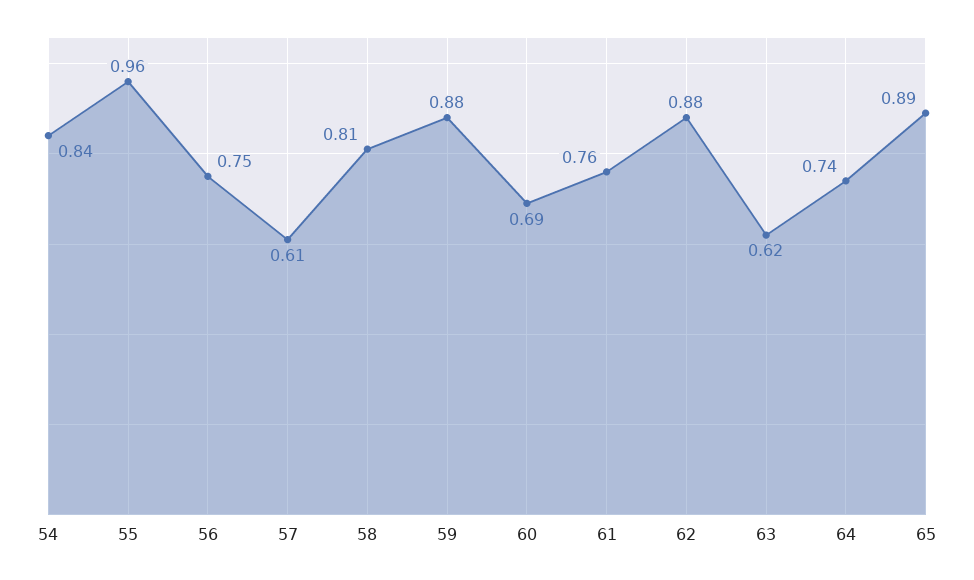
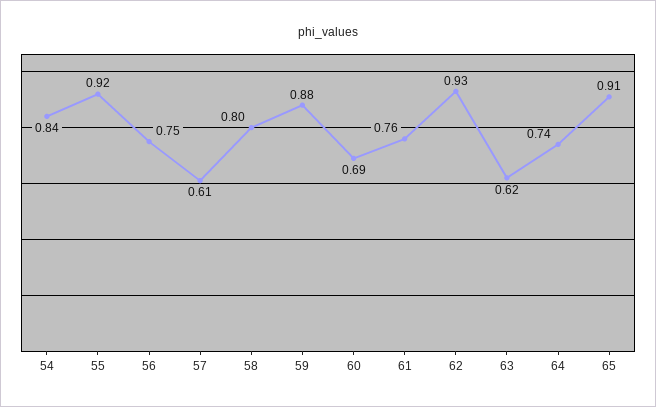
55: 0.96 -> 0.92
58: 0.81 -> 0.8
62: 0.88 -> 0.93
65: 0.89 -> 0.91

